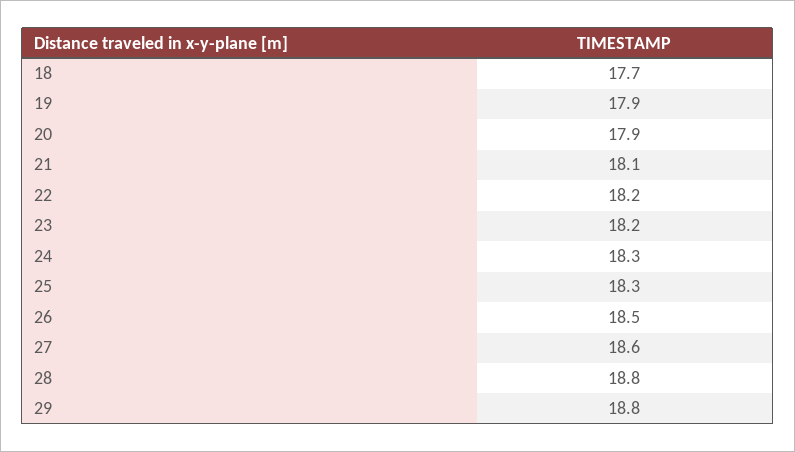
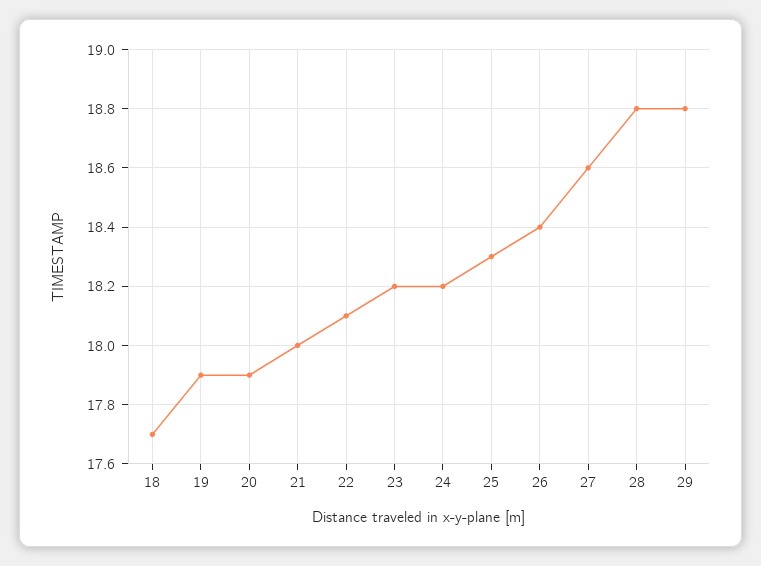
21: 18.1 -> 18
22: 18.2 -> 18.1
24: 18.3 -> 18.2
26: 18.5 -> 18.4

